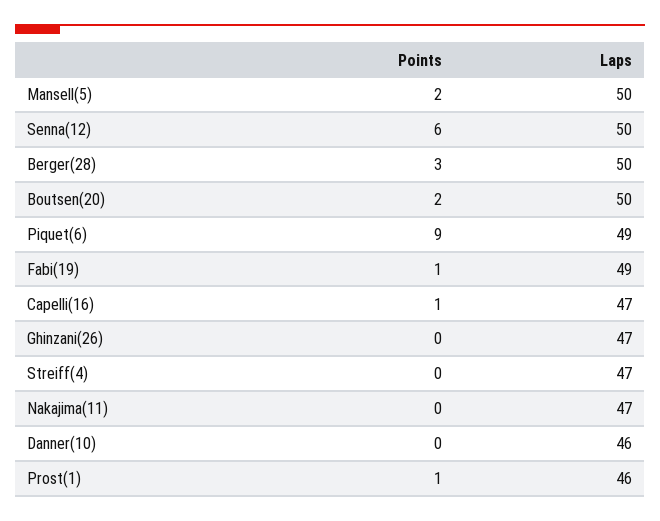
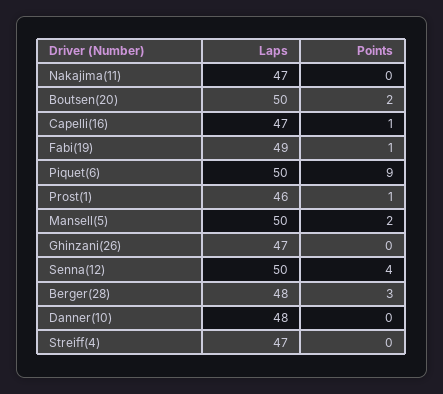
Points, Senna(12): 6 -> 4
Laps, Berger(28): 50 -> 48
Laps, Piquet(6): 49 -> 50
Laps, Danner(10): 46 -> 48

